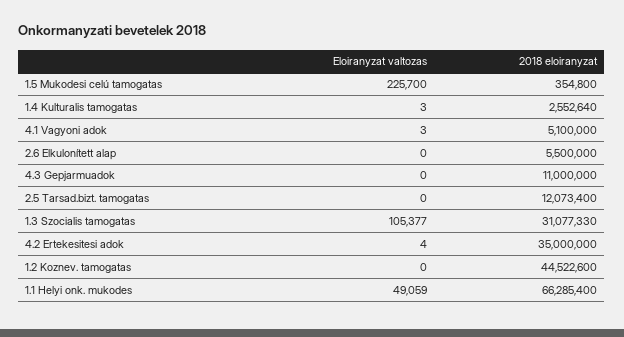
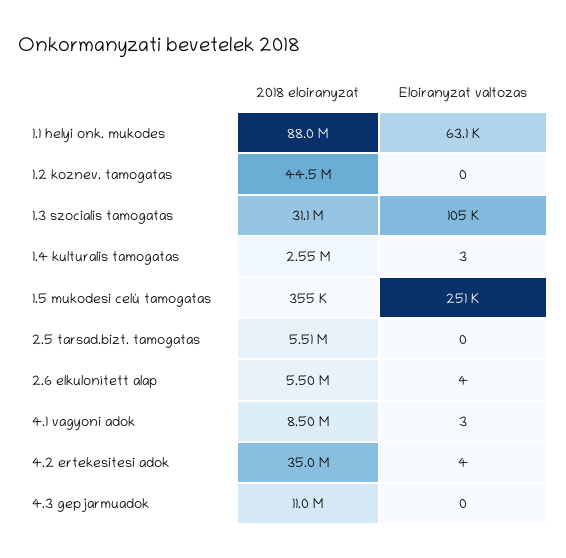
Eloiranyzat valtozas, 1.5 Mukodesi celú tamogatas: 225700 -> 251000
2018 eloiranyzat, 4.1 Vagyoni adok: 5100000 -> 8500000
Eloiranyzat valtozas, 2.6 Elkulonített alap: 0 -> 4
2018 eloiranyzat, 2.5 Tarsad.bizt. tamogatas: 12073400 -> 5510000
Eloiranyzat valtozas, 1.1 Helyi onk. mukodes: 49059 -> 63100
2018 eloiranyzat, 1.1 Helyi onk. mukodes: 66285400 -> 88000000

